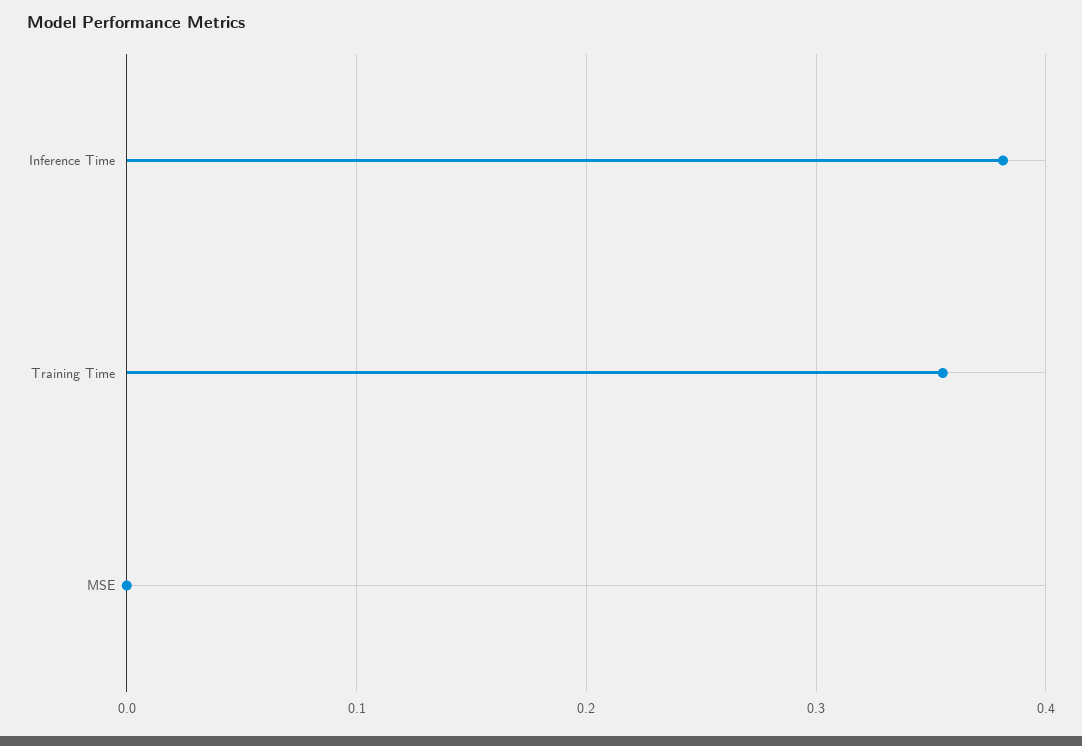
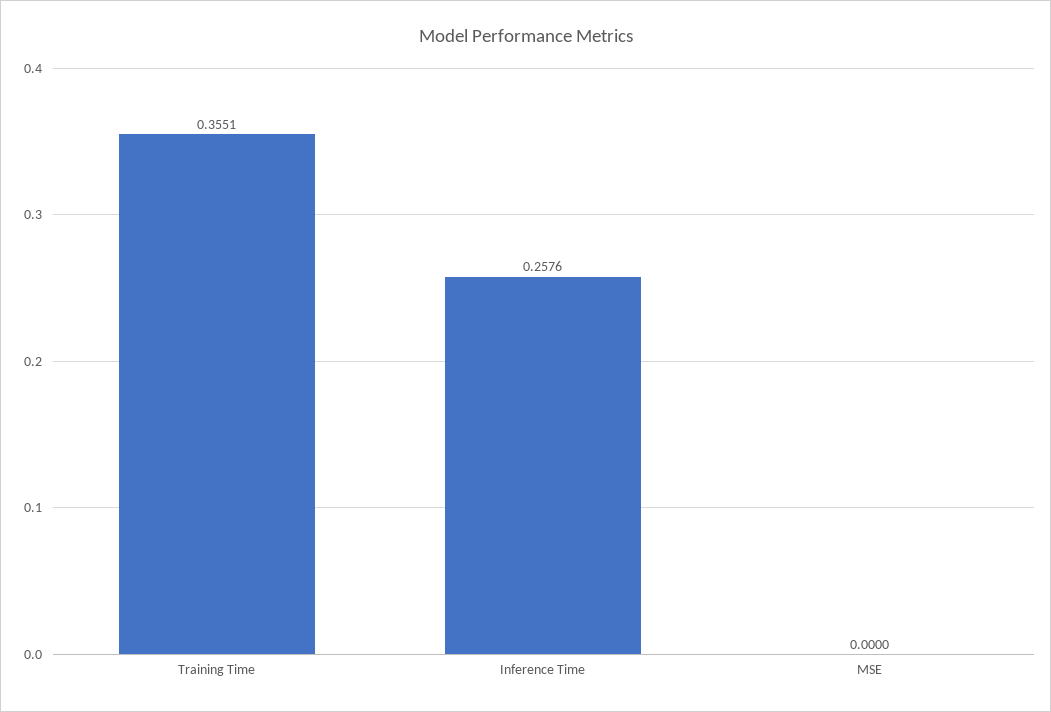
Inference Time: 0.38 -> 0.2576

